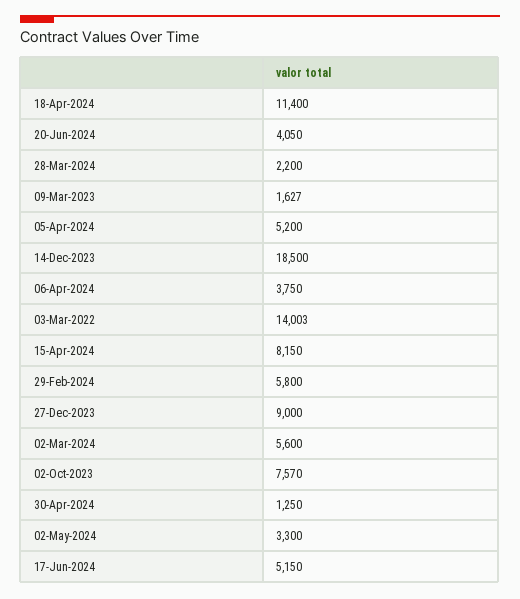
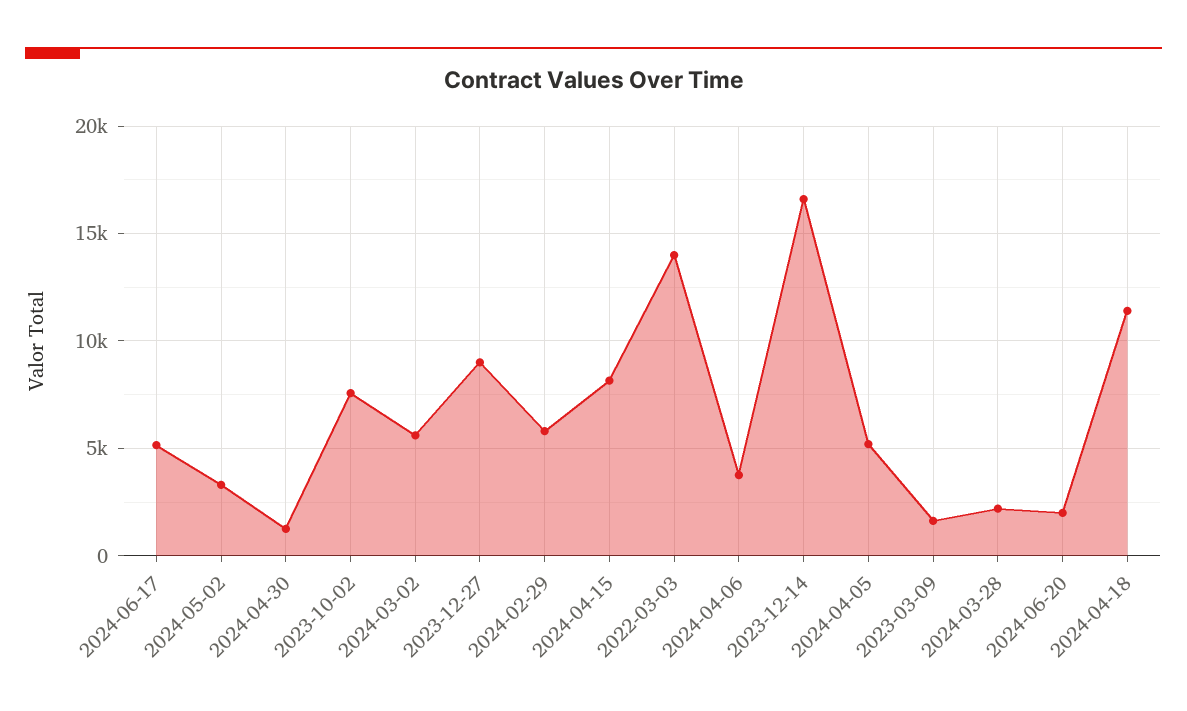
20-Jun-2024: 4050 -> 2000
14-Dec-2023: 18500 -> 16500

